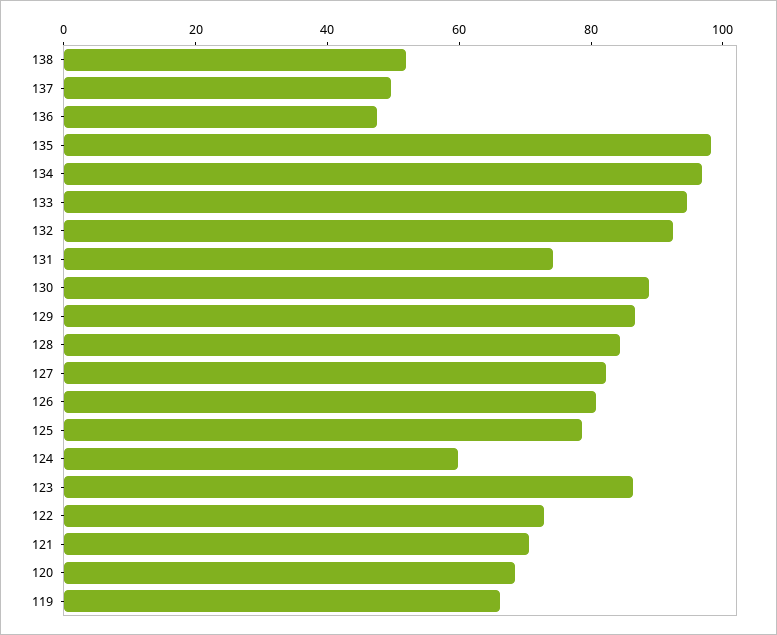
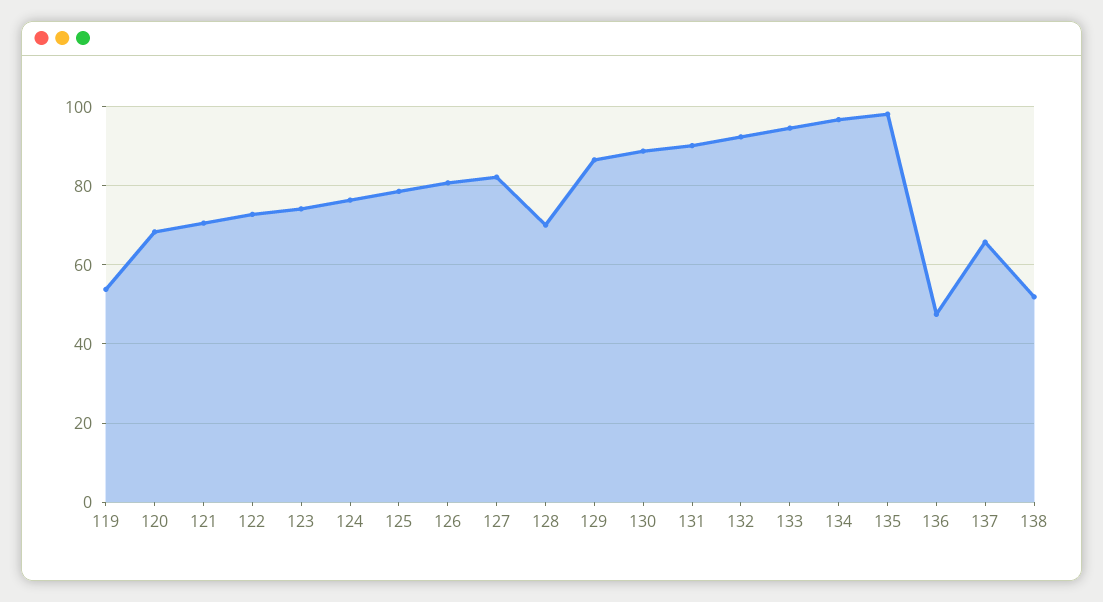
137: 50 -> 66
131: 75 -> 90
128: 85 -> 70
124: 60 -> 76
123: 85 -> 74
119: 65 -> 54

